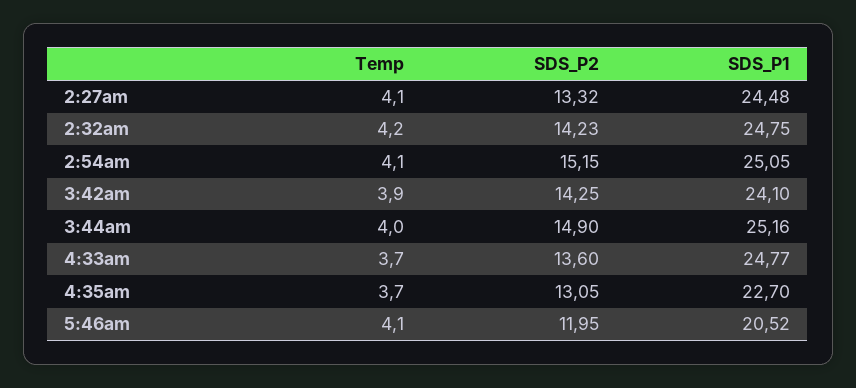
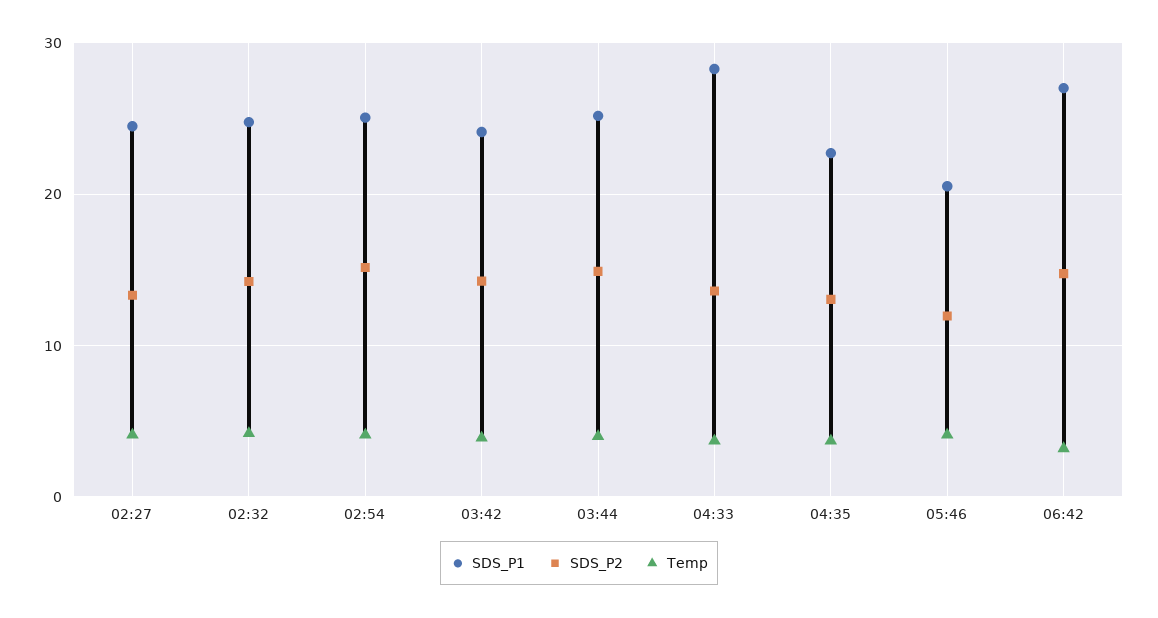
SDS_P1, 4:33am: 24.77 -> 28
SDS_P1, 06:42: none -> 27
SDS_P2, 06:42: none -> 15
Temp, 06:42: none -> 3

